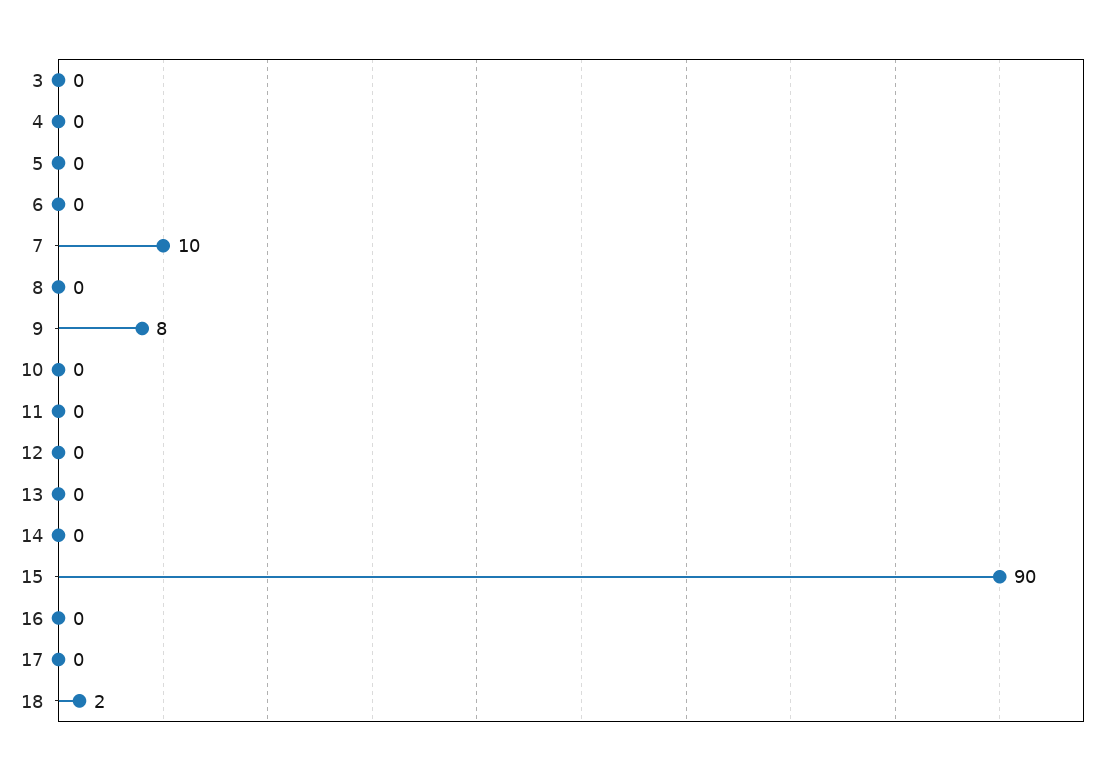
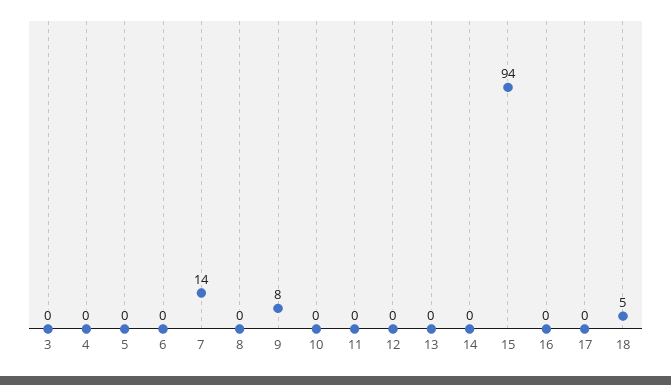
7: 10 -> 14
15: 90 -> 94
18: 2 -> 5

